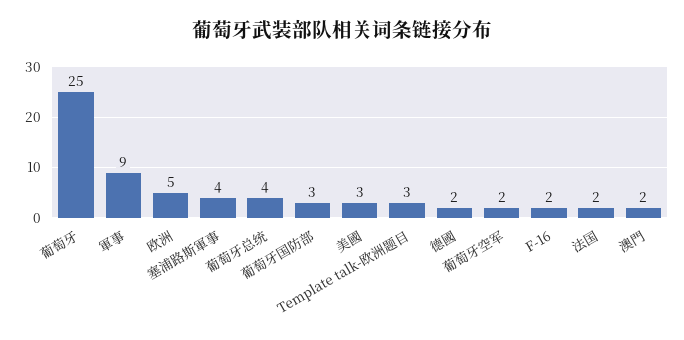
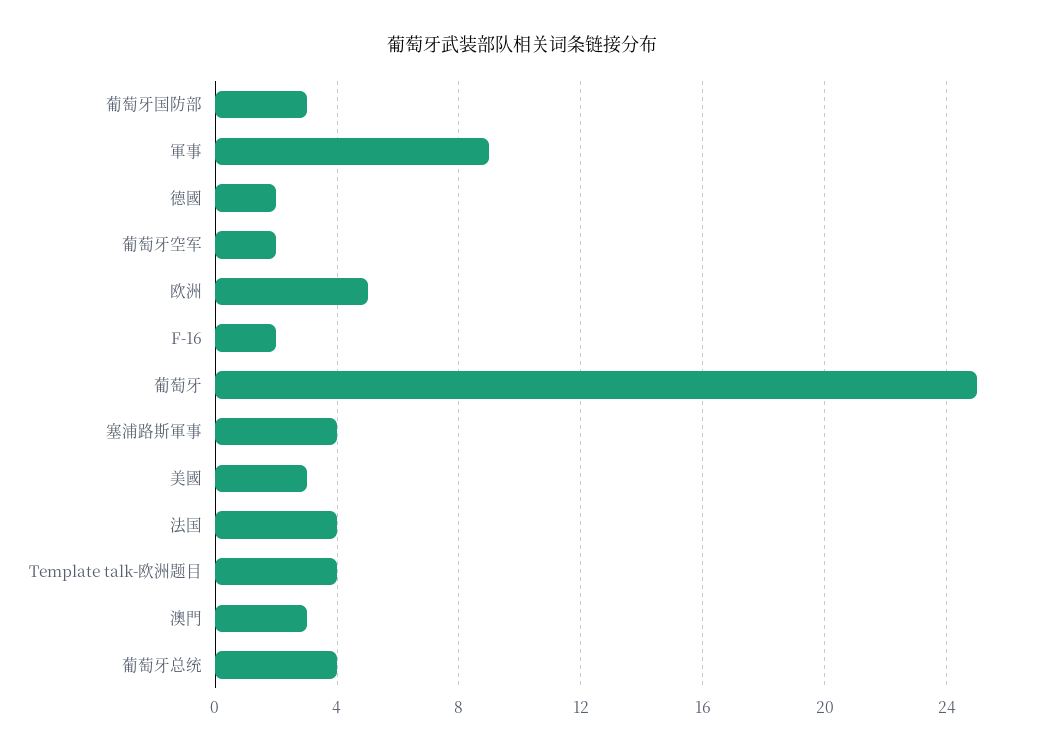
Template talk-欧洲题目: 3 -> 4
法国: 2 -> 4
澳門: 2 -> 3

